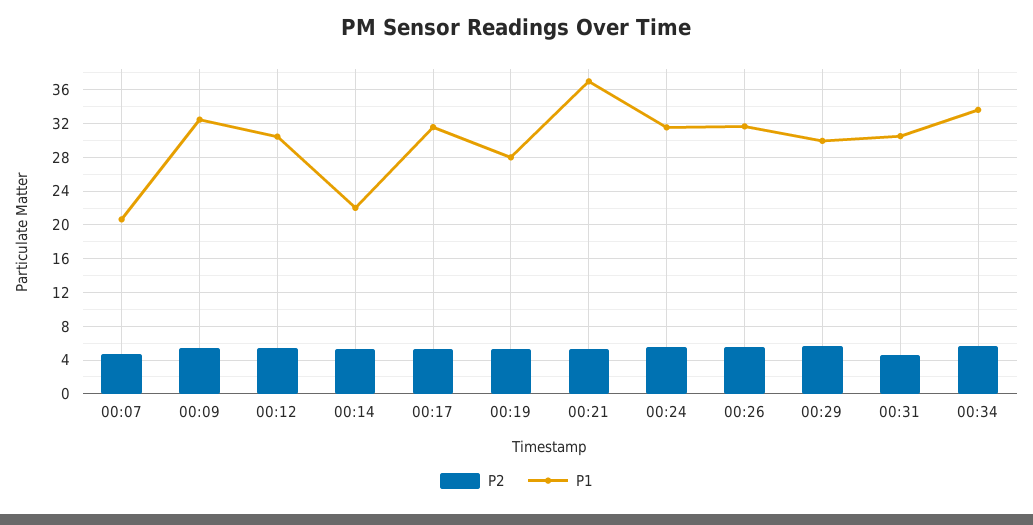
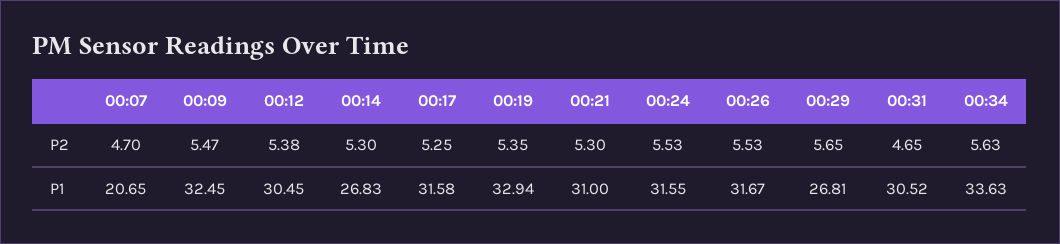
P1, 00:14: 22 -> 26.83
P1, 00:19: 28 -> 32.94
P1, 00:21: 37 -> 31
P1, 00:29: 30 -> 26.81

